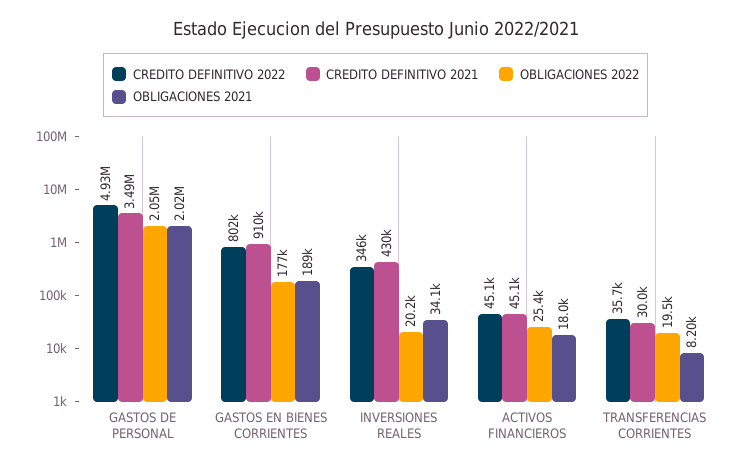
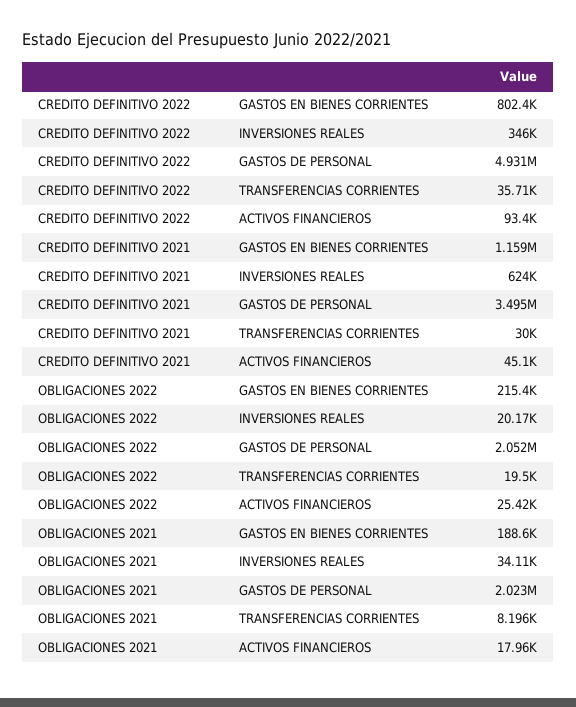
CREDITO DEFINITIVO 2021, GASTOS EN BIENES CORRIENTES: 910000 -> 1159000
OBLIGACIONES 2022, GASTOS EN BIENES CORRIENTES: 177000 -> 215400
CREDITO DEFINITIVO 2021, INVERSIONES REALES: 430000 -> 624000
CREDITO DEFINITIVO 2022, ACTIVOS FINANCIEROS: 45100 -> 93400

